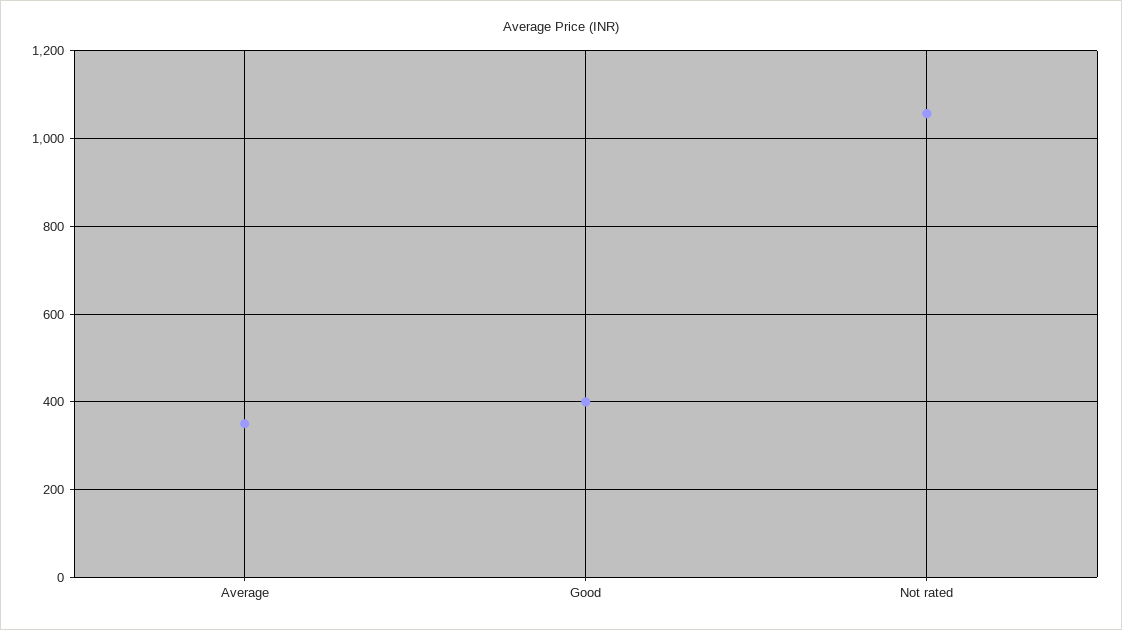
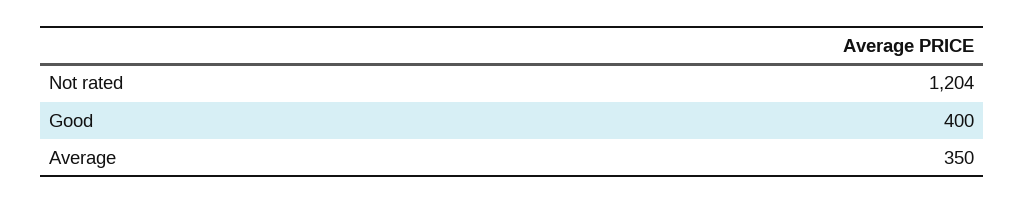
Not rated: 1060 -> 1204

